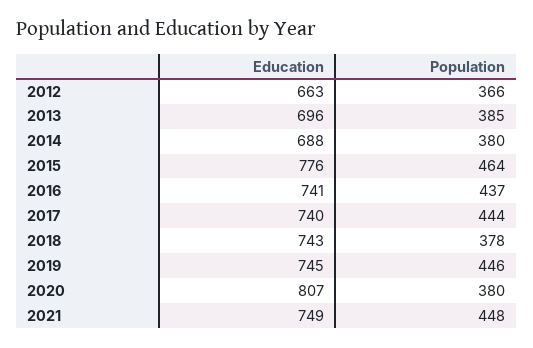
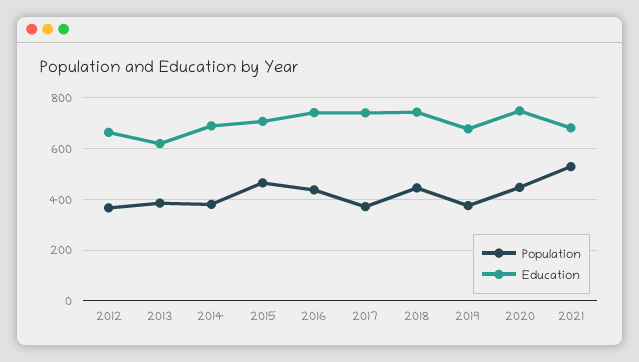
Education, 2013: 696 -> 625
Education, 2015: 776 -> 700
Population, 2017: 444 -> 375
Population, 2018: 378 -> 450
Education, 2019: 745 -> 675
Population, 2019: 446 -> 375
Education, 2020: 807 -> 750
Population, 2020: 380 -> 450
Education, 2021: 749 -> 675
Population, 2021: 448 -> 525

